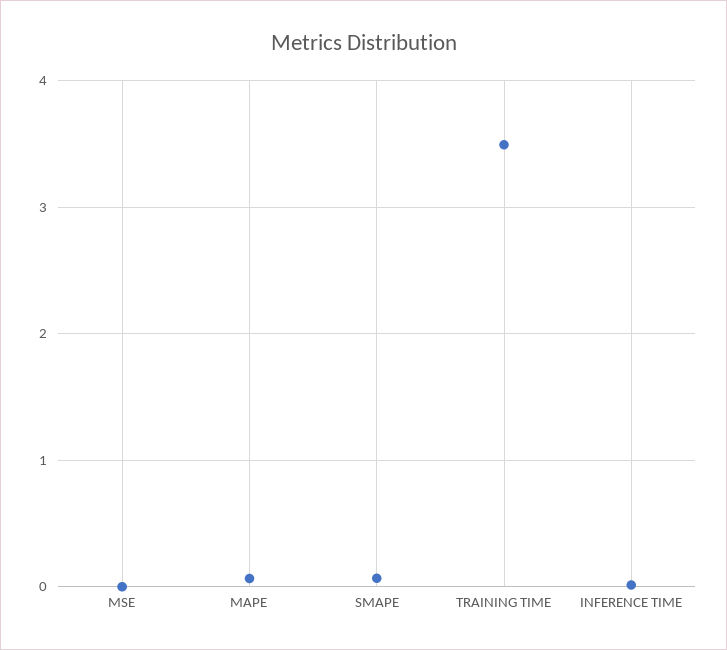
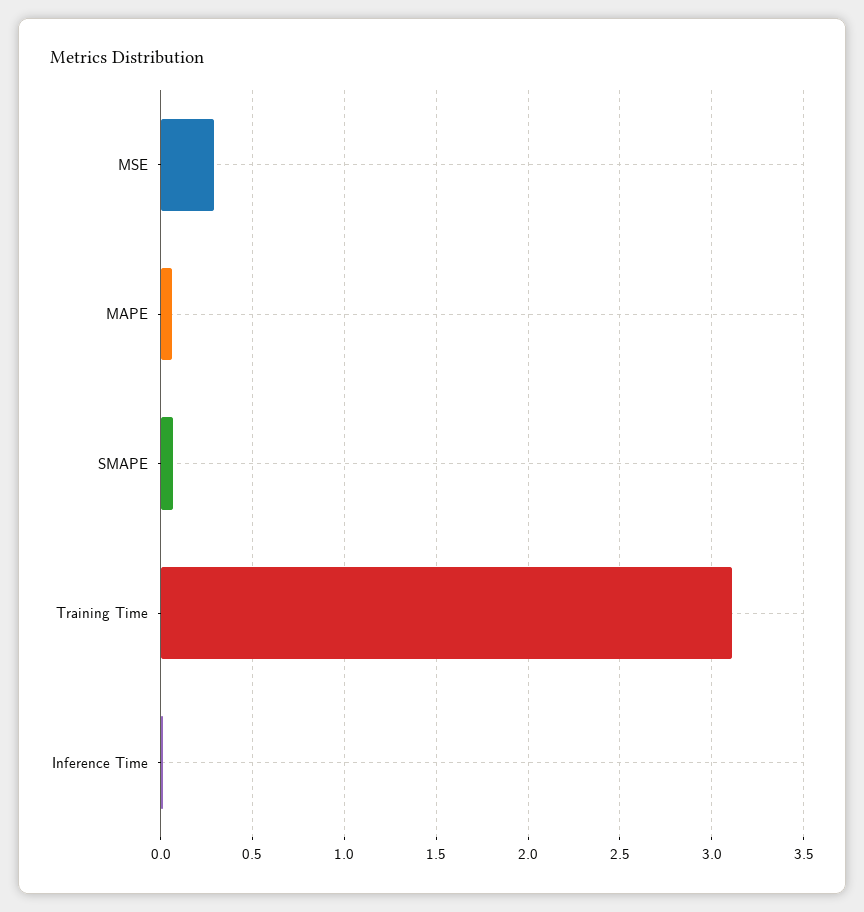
MSE: 0 -> 0.3
TRAINING TIME: 3.5 -> 3.1

